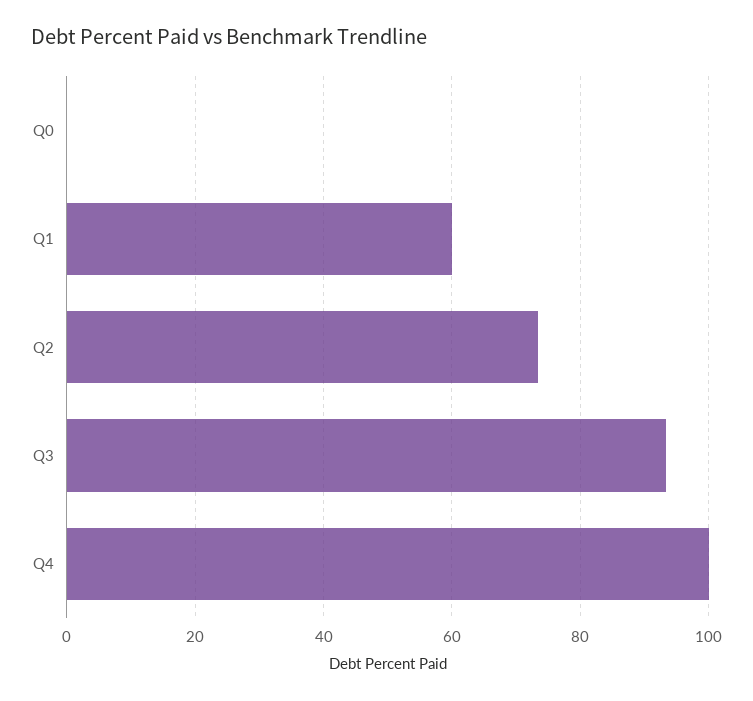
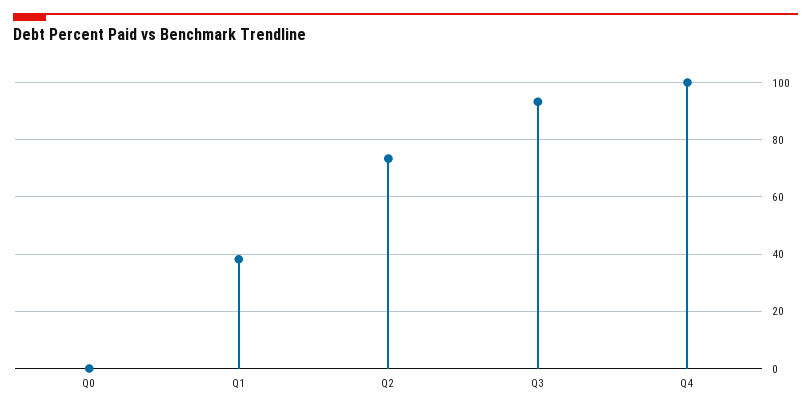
Q1: 60 -> 37.5

